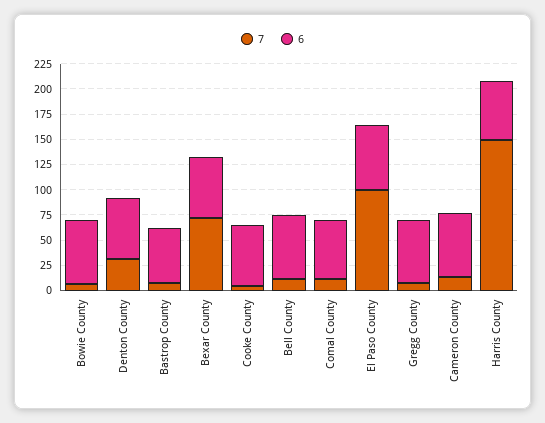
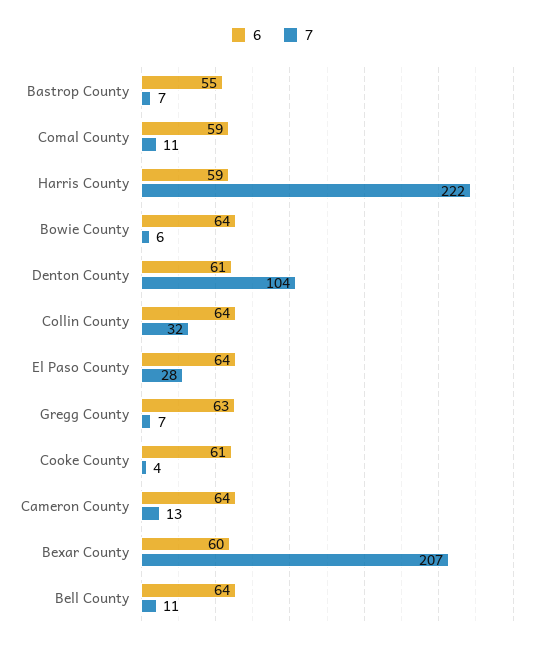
7, Denton County: 25 -> 104
7, Bexar County: 75 -> 207
7, El Paso County: 100 -> 28
7, Harris County: 150 -> 222
6, Collin County: none -> 64
7, Collin County: none -> 32

